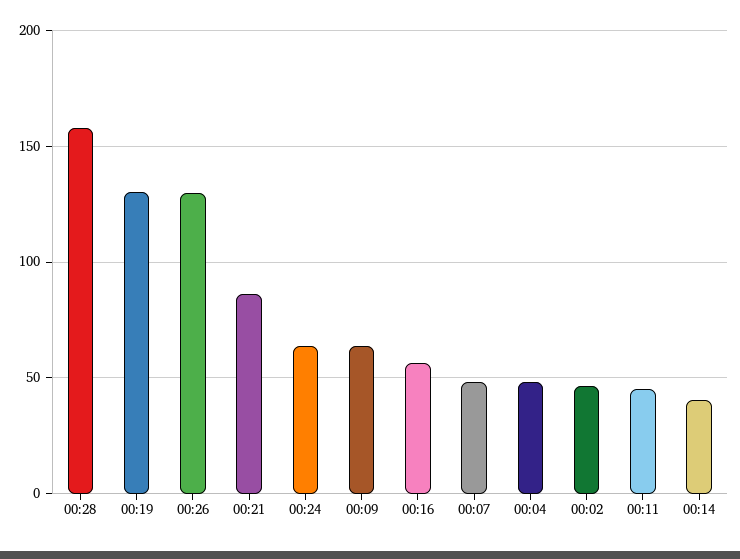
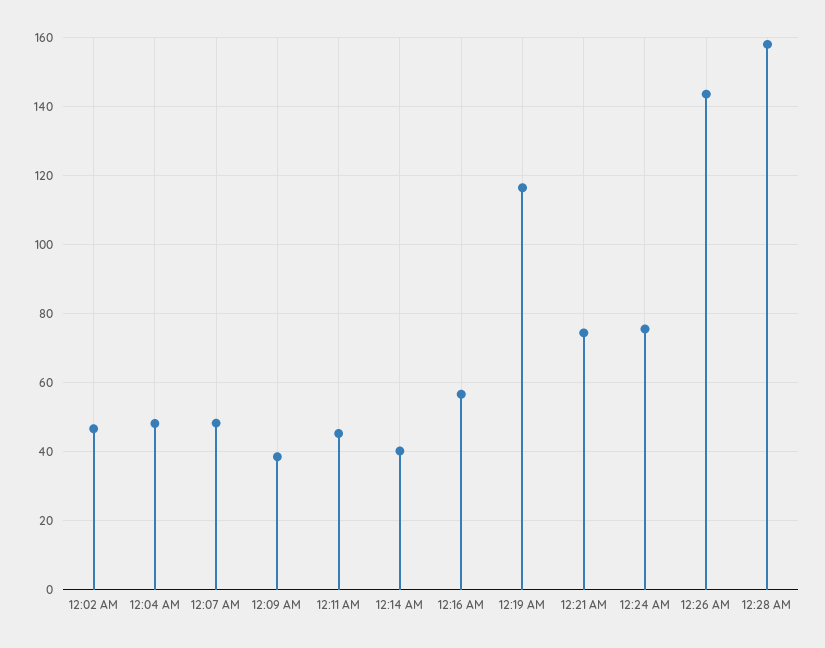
00:19: 130 -> 116
00:26: 130 -> 144
00:21: 85 -> 74
00:24: 65 -> 76
00:09: 65 -> 38

